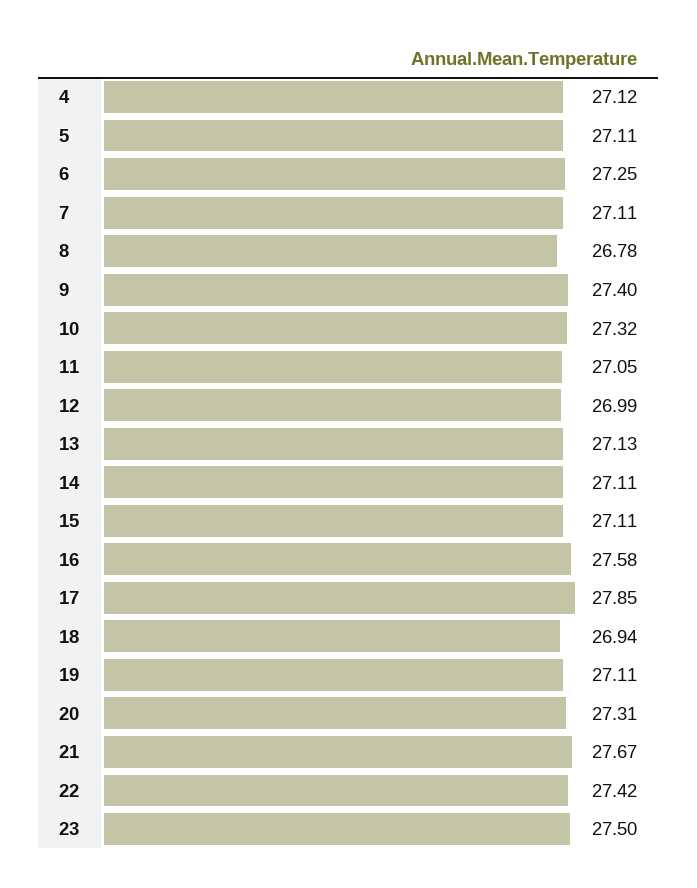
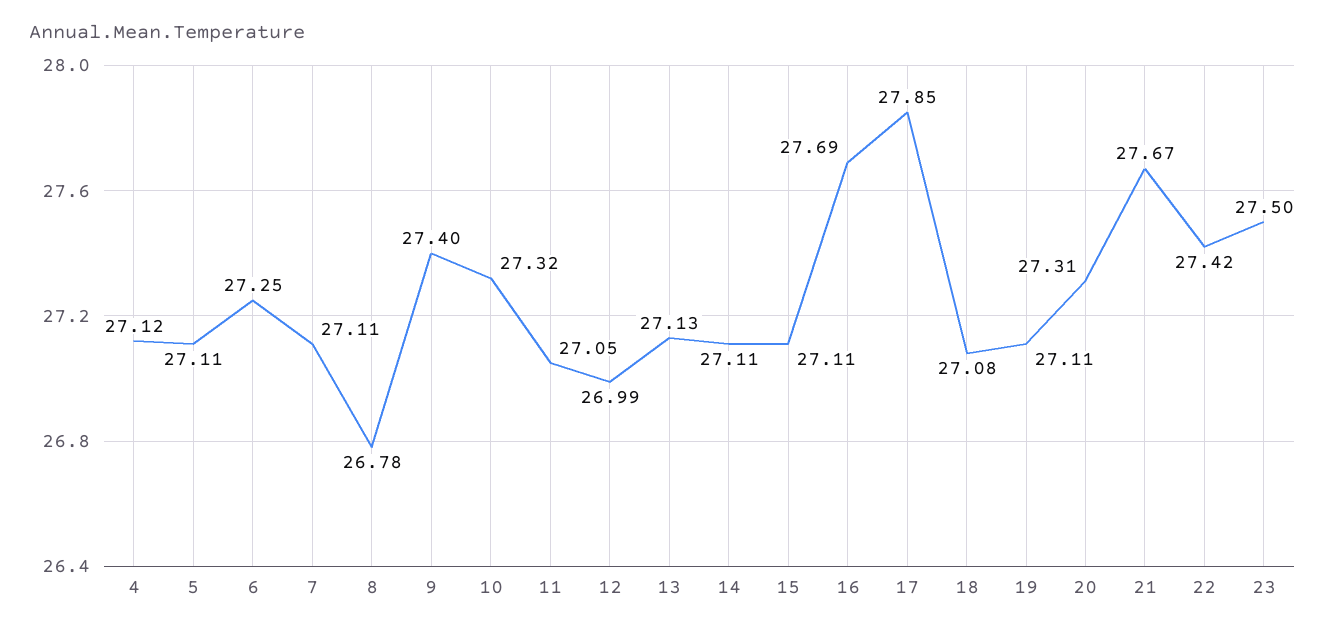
16: 27.58 -> 27.69
18: 26.94 -> 27.08

